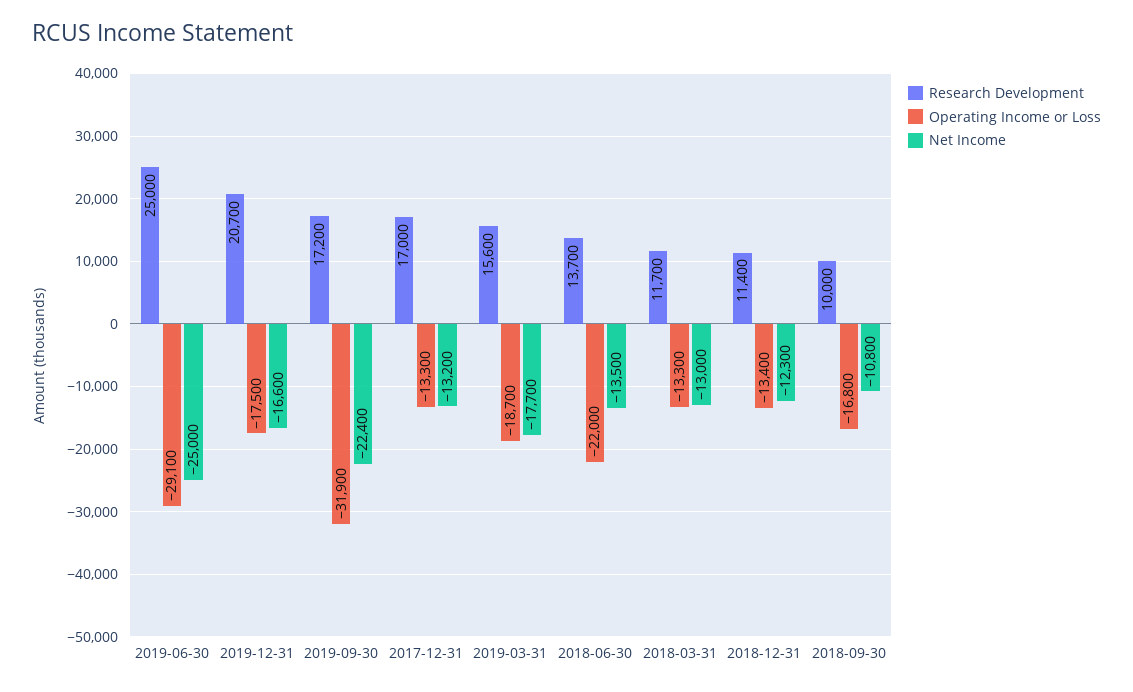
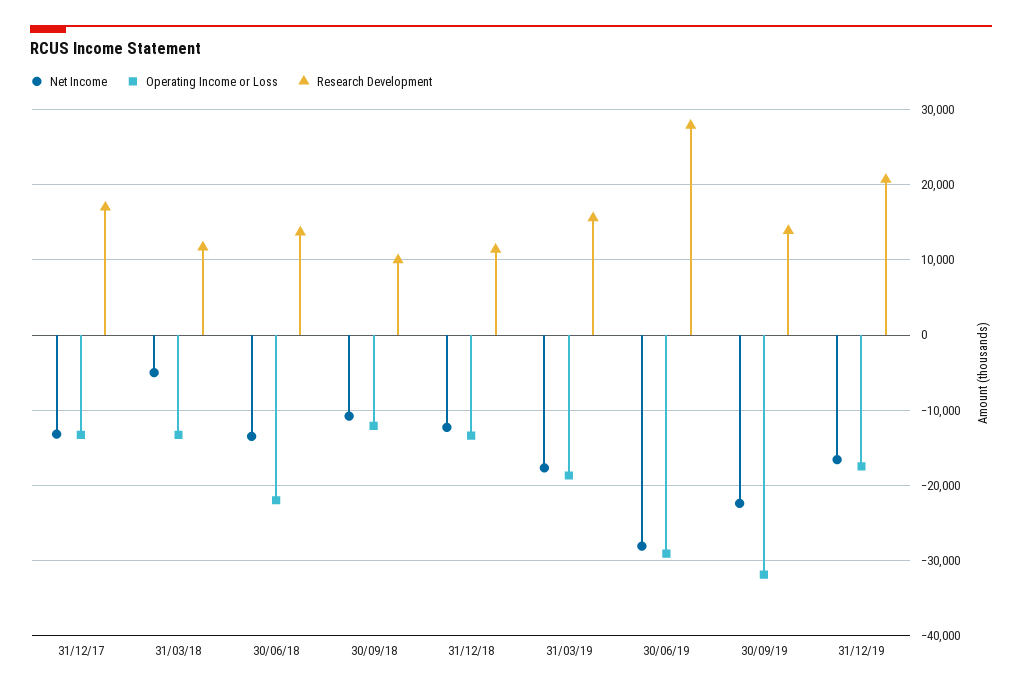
Research Development, 2019-06-30: 25000 -> 28000
Net Income, 2019-06-30: -25000 -> -28000
Research Development, 2019-09-30: 17200 -> 14000
Net Income, 2018-03-31: -13000 -> -5000
Operating Income or Loss, 2018-09-30: -16800 -> -12000

